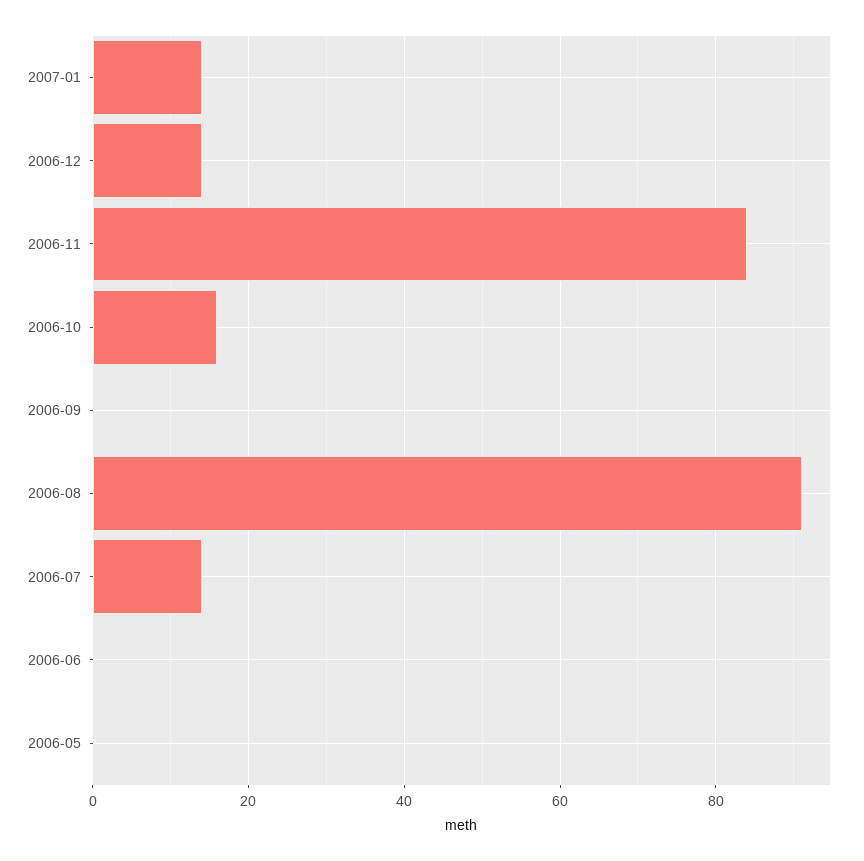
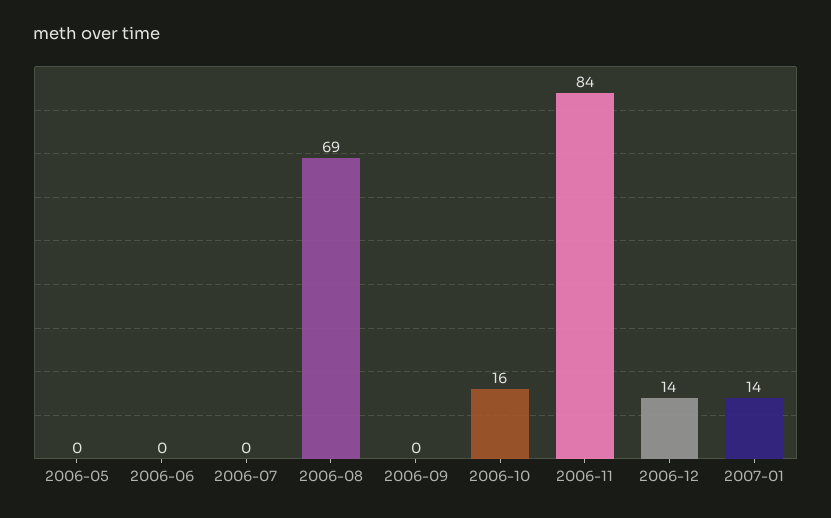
2006-08: 90 -> 69
2006-07: 15 -> 0

